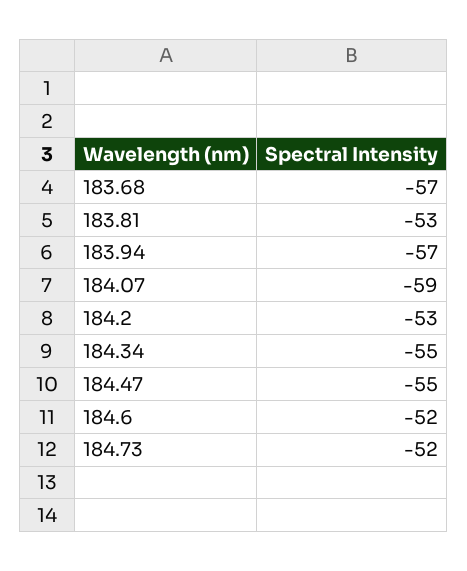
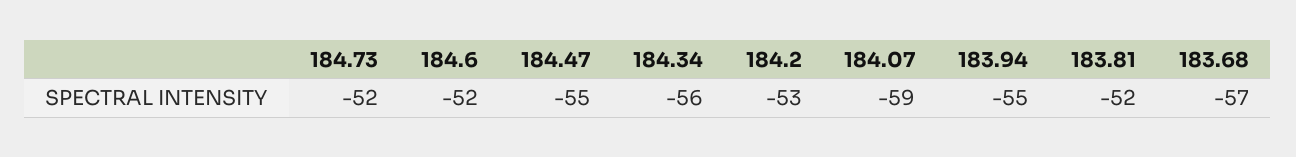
183.81: -53 -> -52
183.94: -57 -> -55
184.34: -55 -> -56

